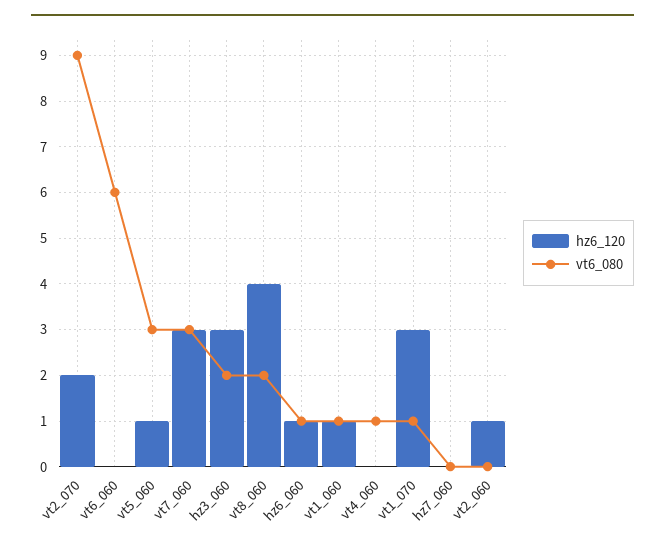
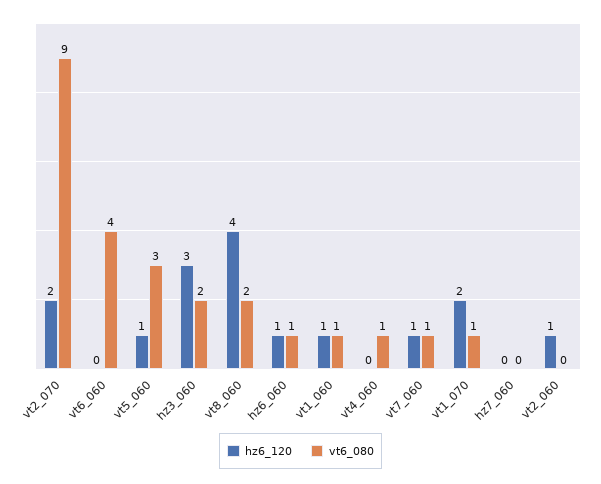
vt6_080, vt6_060: 6 -> 4
hz6_120, vt7_060: 3 -> 1
vt6_080, vt7_060: 3 -> 1
hz6_120, vt1_070: 3 -> 2

